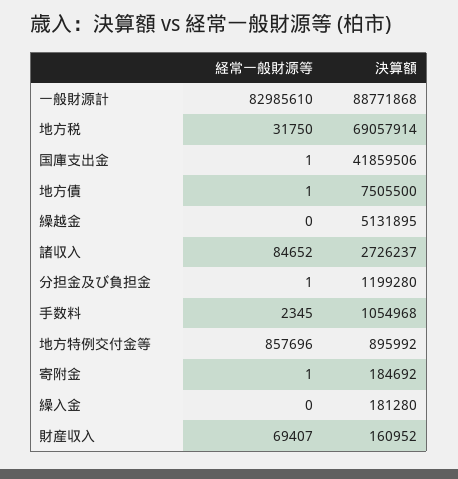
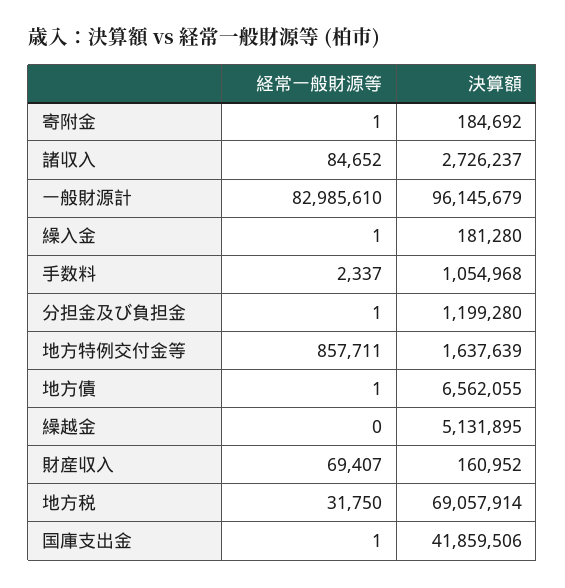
決算額, 一般財源計: 88771868 -> 96145679
決算額, 地方債: 7505500 -> 6562055
経常一般財源等, 手数料: 2345 -> 2337
経常一般財源等, 地方特例交付金等: 857696 -> 857711
決算額, 地方特例交付金等: 895992 -> 1637639
経常一般財源等, 繰入金: 0 -> 1

